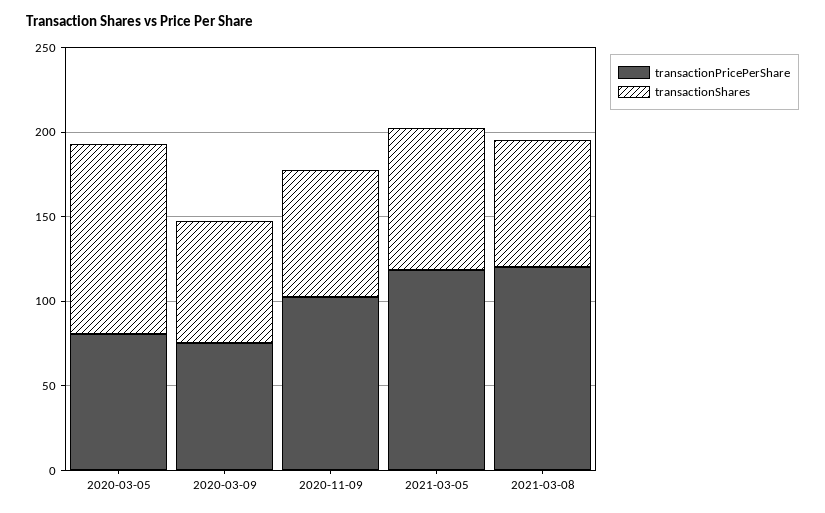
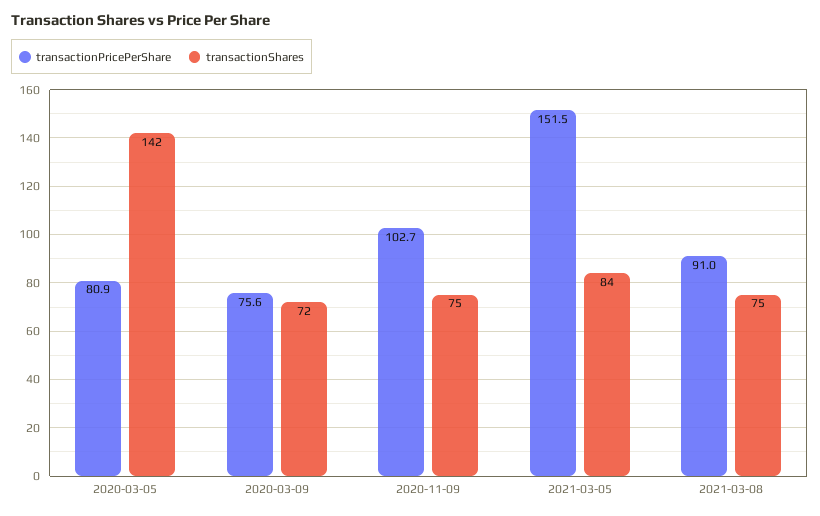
transactionShares, 2020-03-05: 110 -> 142
transactionPricePerShare, 2021-03-05: 120 -> 151.5
transactionPricePerShare, 2021-03-08: 120 -> 91

